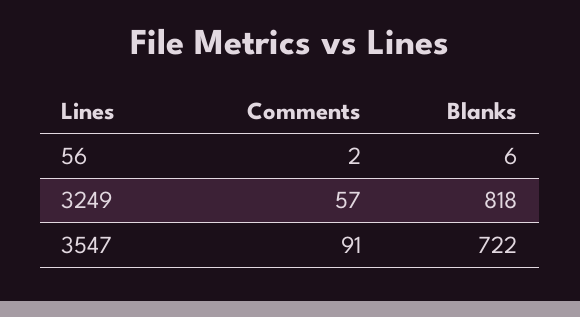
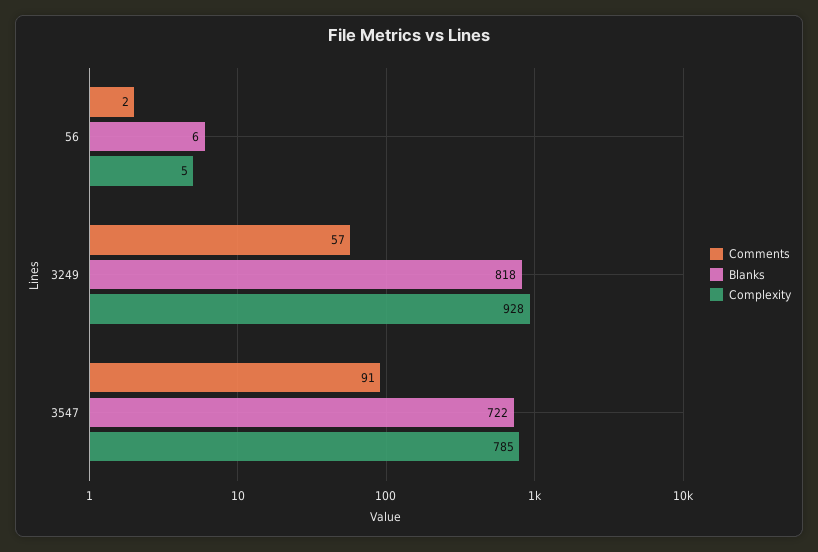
Complexity, 56: none -> 5
Complexity, 3249: none -> 928
Complexity, 3547: none -> 785

